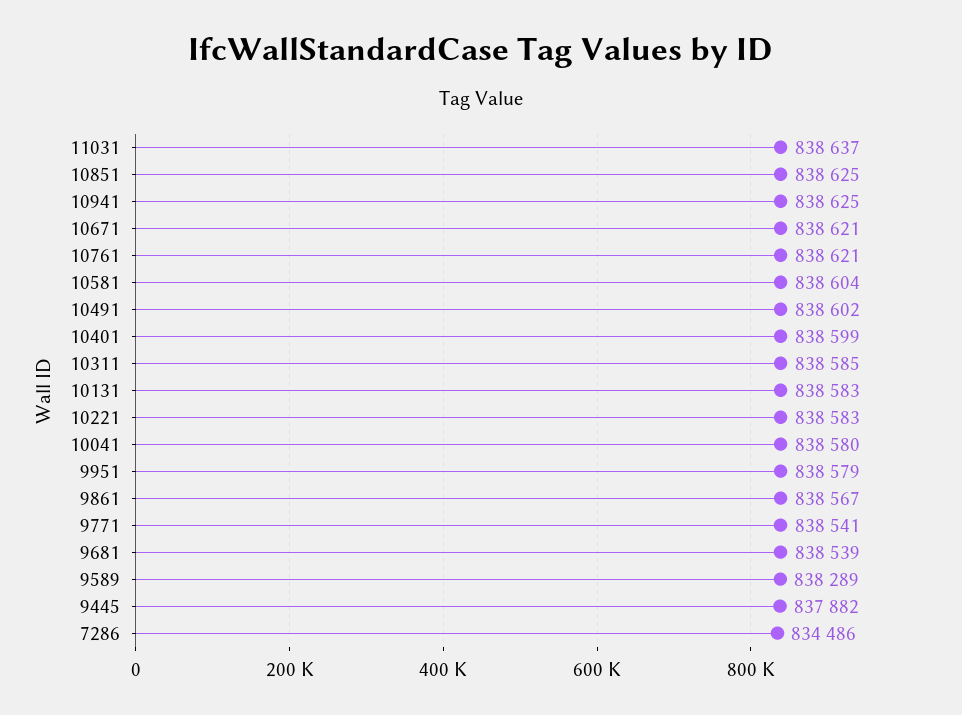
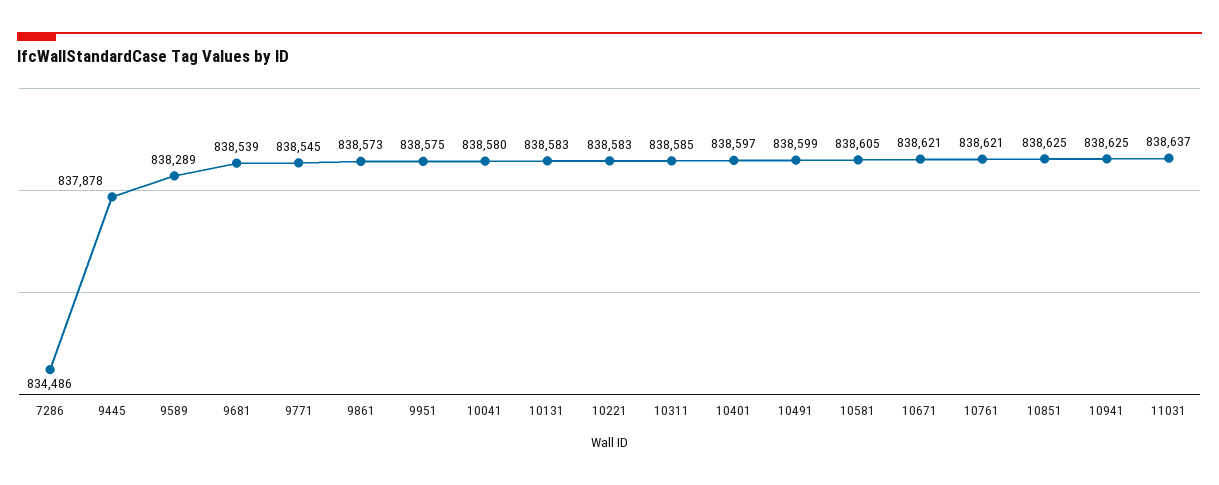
10581: 838604 -> 838605
10491: 838602 -> 838599
10401: 838599 -> 838597
9951: 838579 -> 838575
9861: 838567 -> 838573
9771: 838541 -> 838545
9445: 837882 -> 837878

